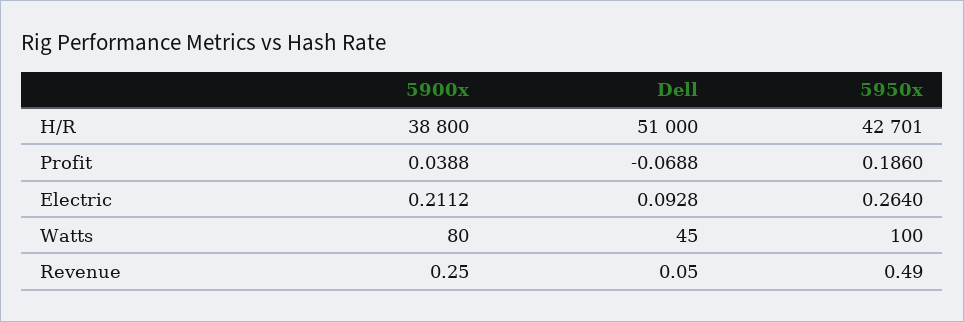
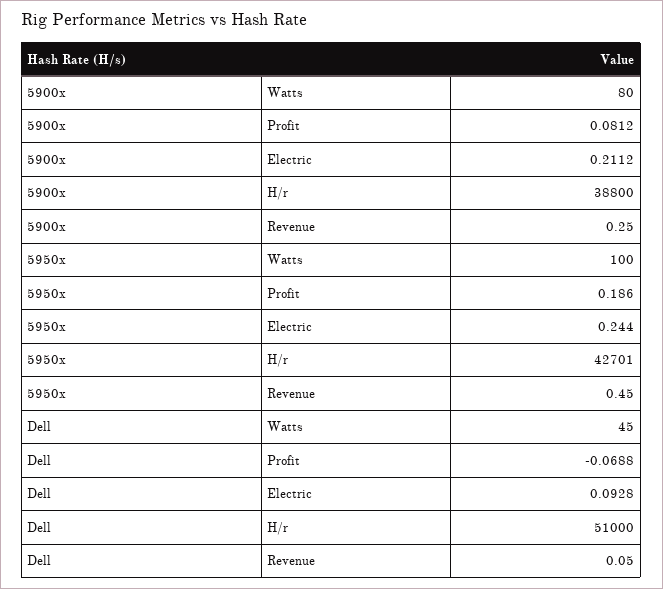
5900x, Profit: 0.0388 -> 0.0812
5950x, Electric: 0.264 -> 0.244
5950x, Revenue: 0.49 -> 0.45

